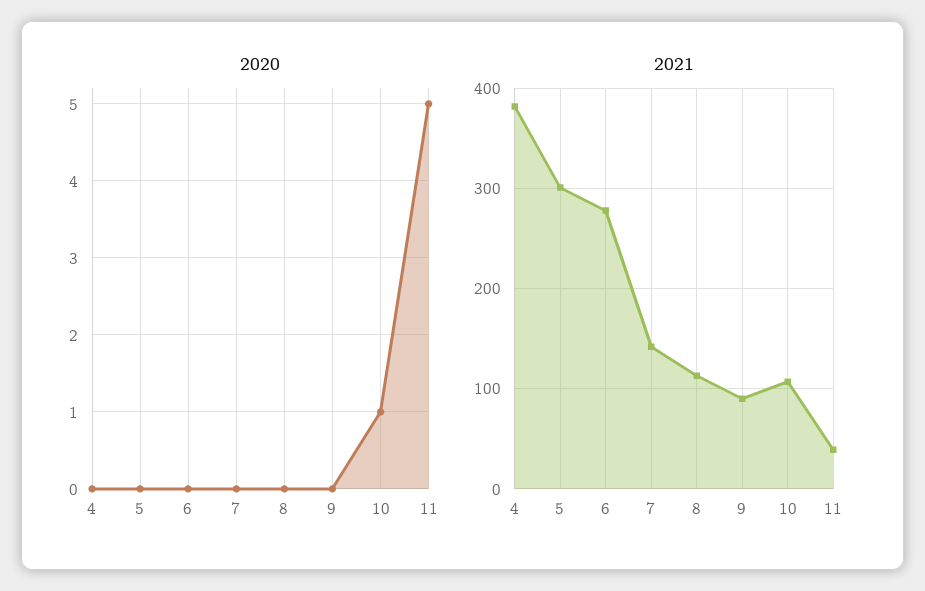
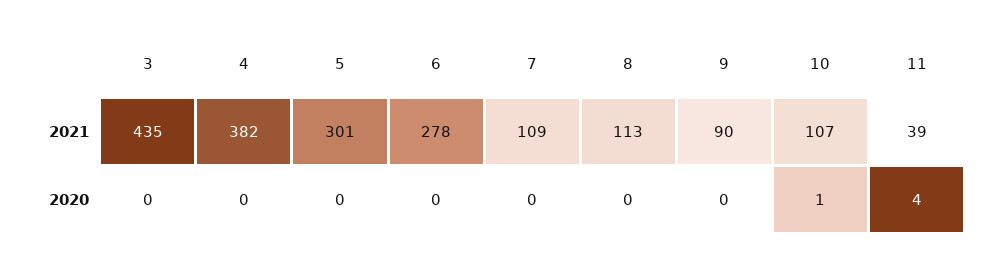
2020, 11: 5 -> 4
2021, 7: 140 -> 109
2021, 3: none -> 435
2020, 3: none -> 0

